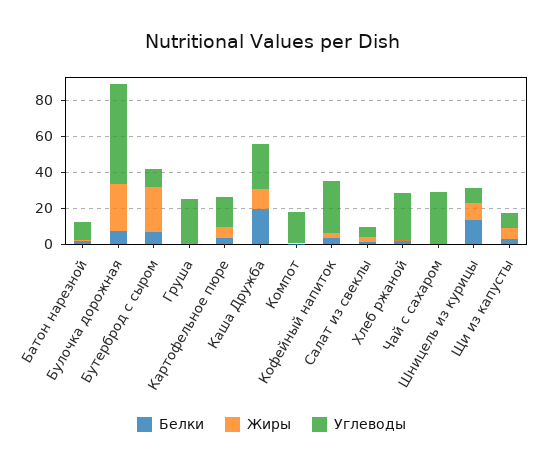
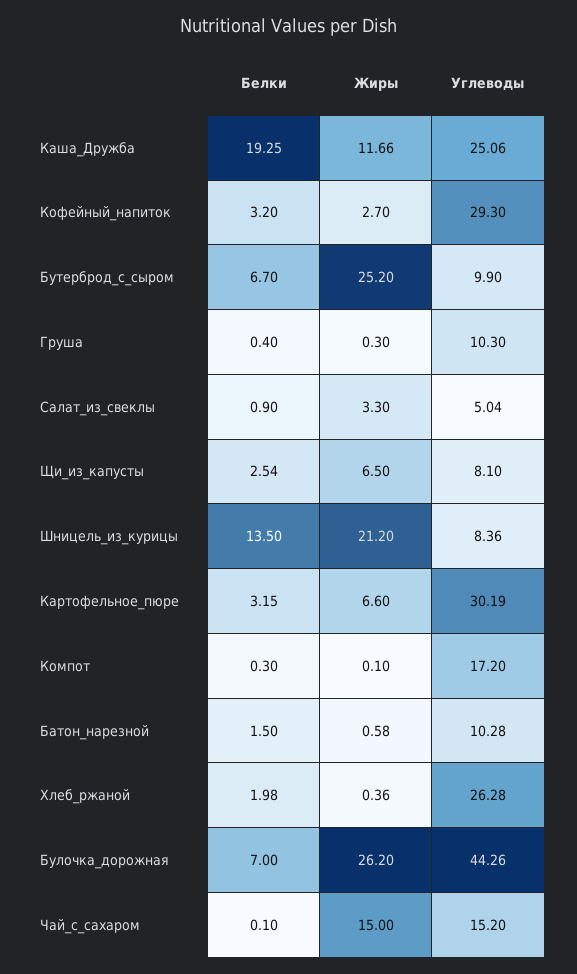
Углеводы, Булочка дорожная: 55 -> 44.26
Углеводы, Груша: 25 -> 10.3
Углеводы, Картофельное пюре: 15 -> 30.19
Жиры, Чай с сахаром: 0 -> 15
Углеводы, Чай с сахаром: 30 -> 15.2
Жиры, Шницель из курицы: 10 -> 21.2

